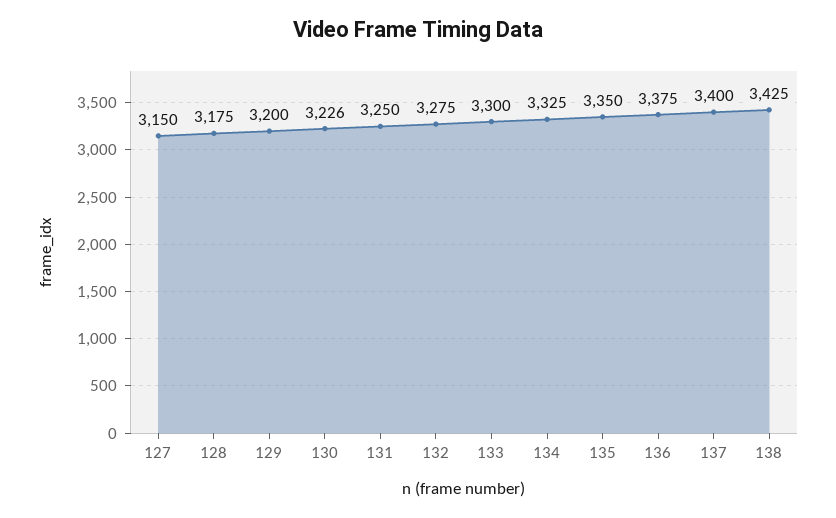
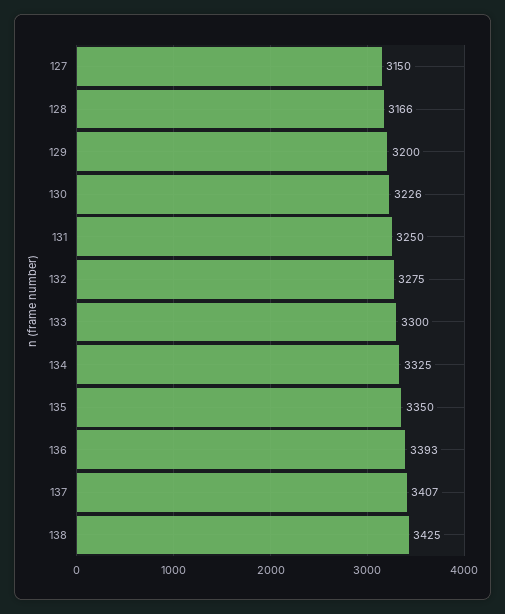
128: 3175 -> 3166
136: 3375 -> 3393
137: 3400 -> 3407

